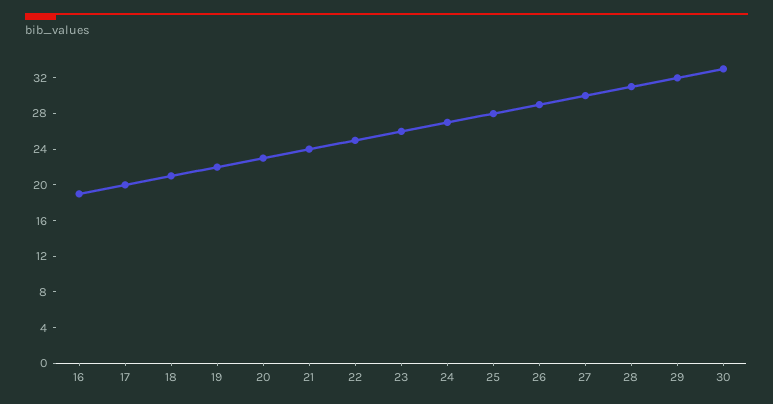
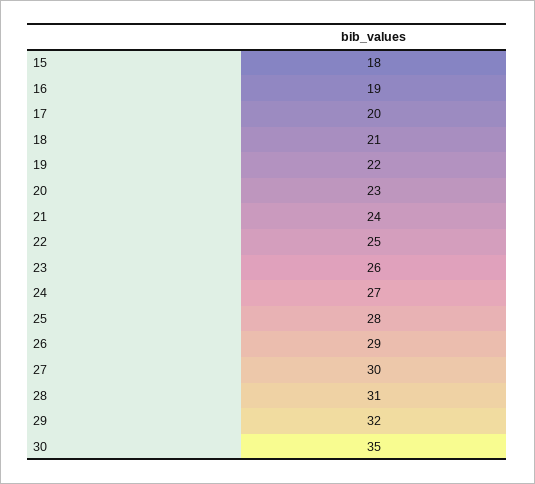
30: 33 -> 35
15: none -> 18

